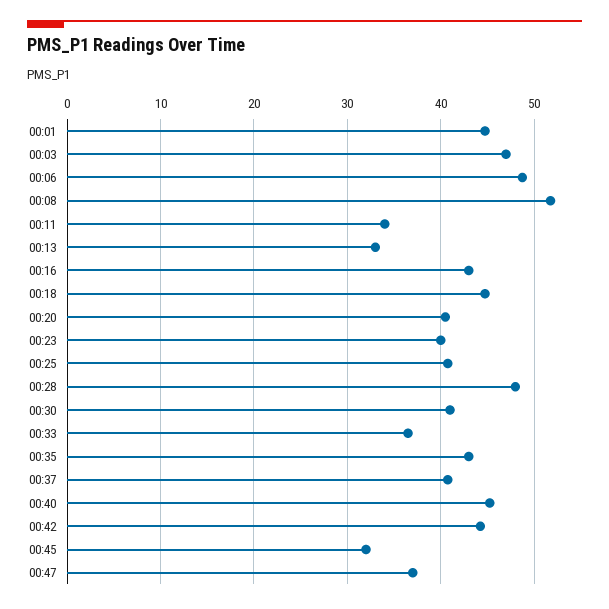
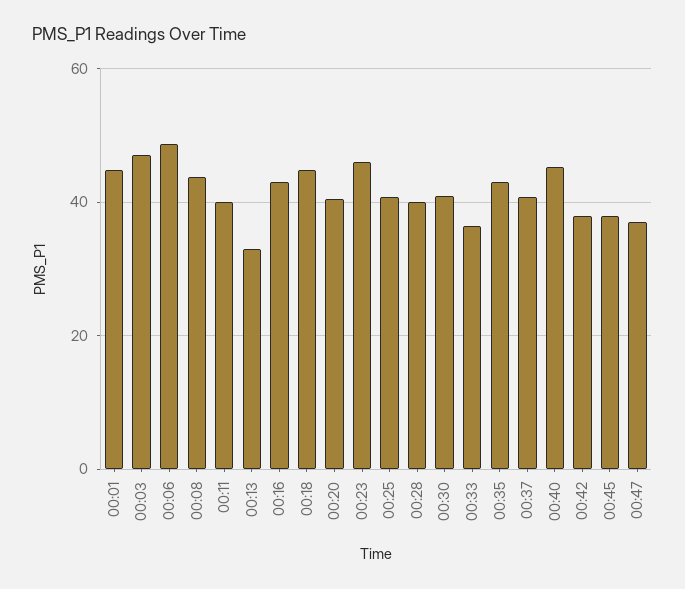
00:08: 52 -> 44
00:11: 34 -> 40
00:23: 40 -> 46
00:28: 48 -> 40
00:42: 44 -> 38
00:45: 32 -> 38

